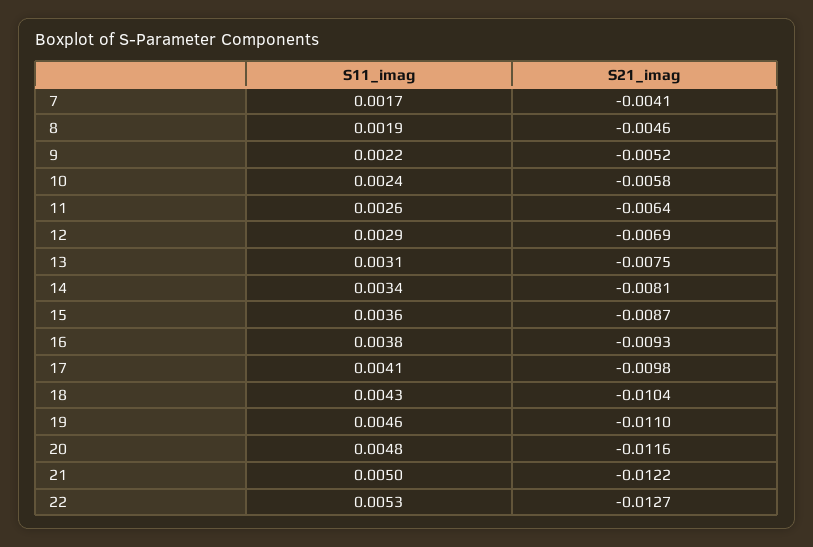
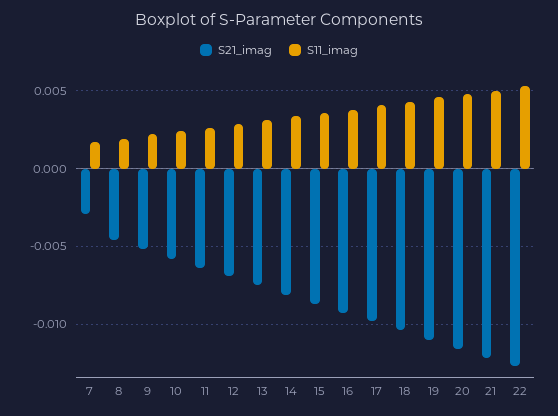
S21_imag, 7: -0.0041 -> -0.003

